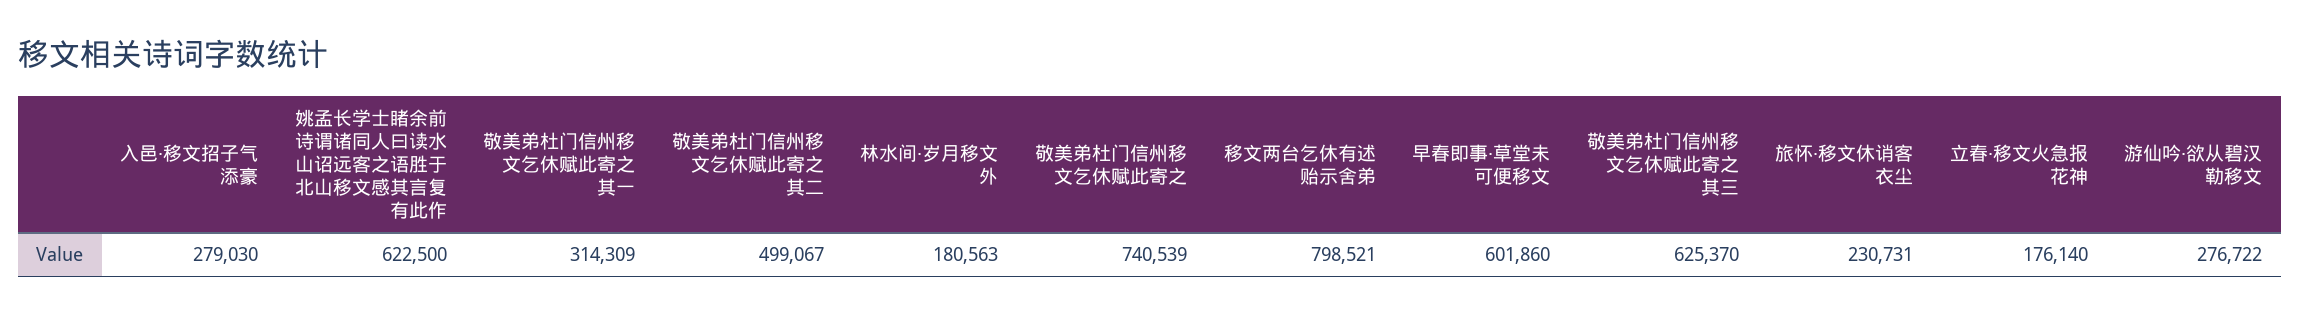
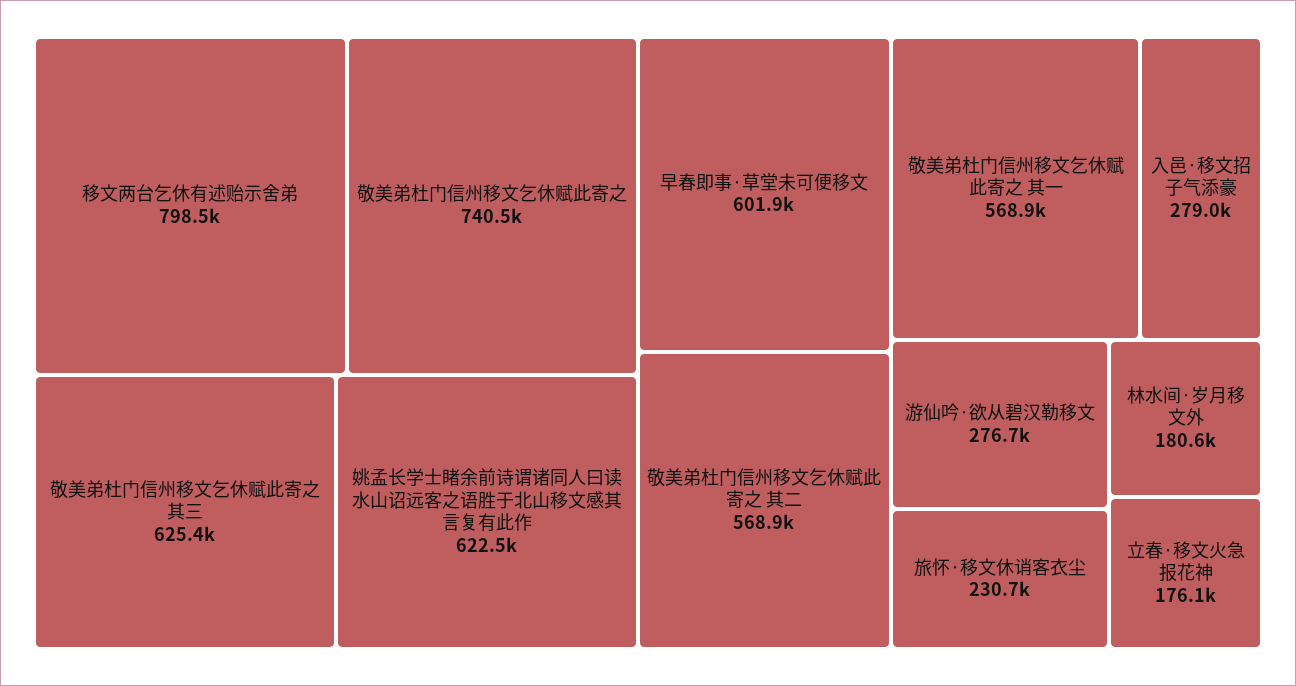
敬美弟杜门信州移文乞休赋此寄之 其一: 314309 -> 568900
敬美弟杜门信州移文乞休赋此寄之 其二: 499067 -> 568900

